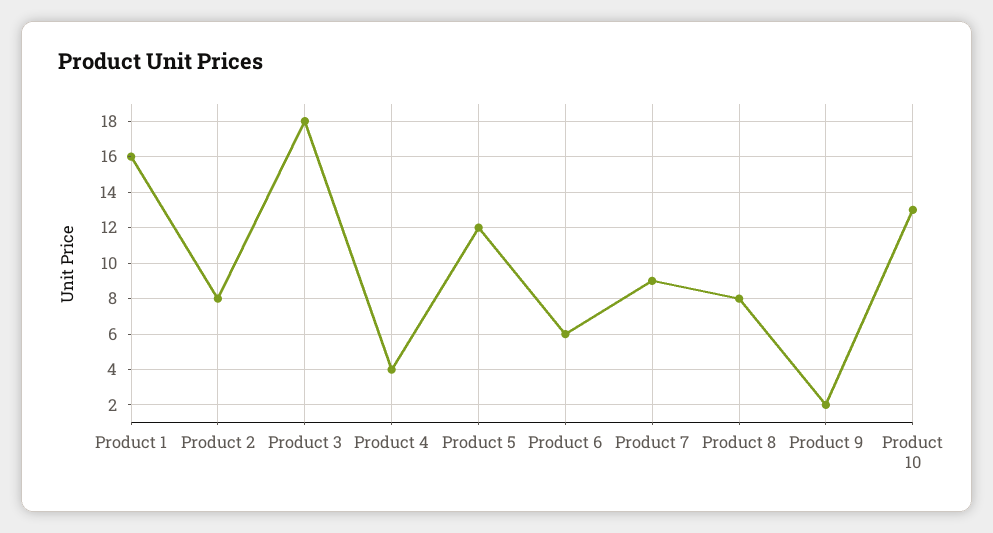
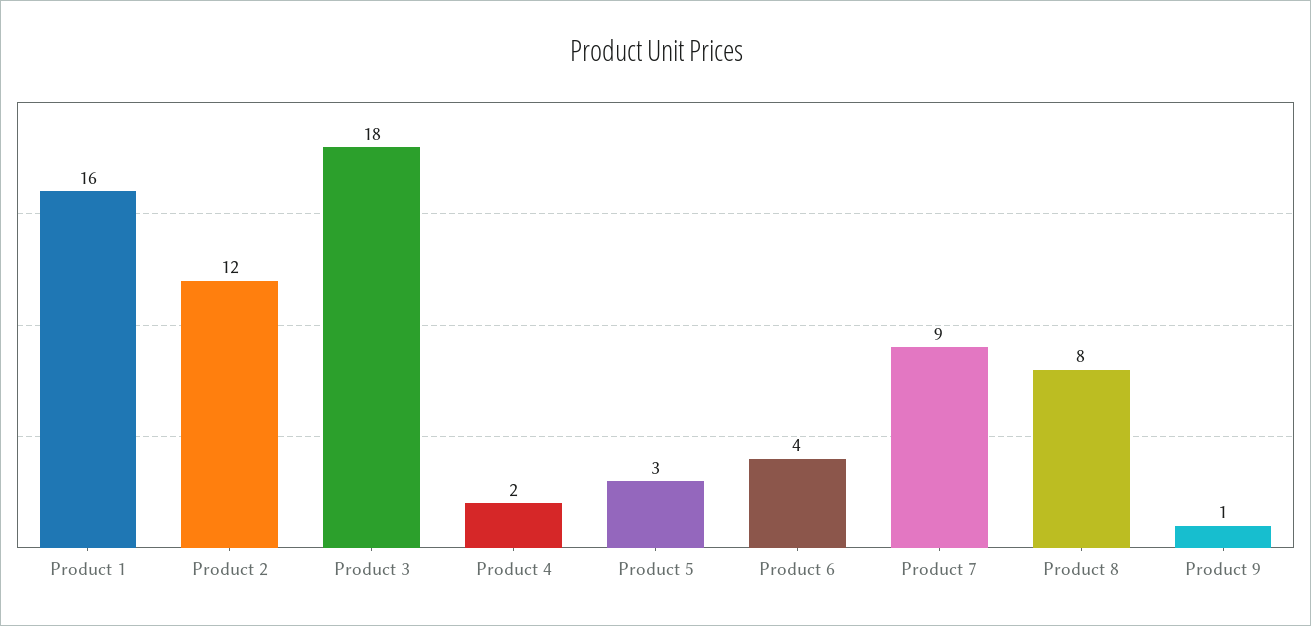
Product 2: 8 -> 12
Product 4: 4 -> 2
Product 5: 12 -> 3
Product 6: 6 -> 4
Product 9: 2 -> 1
Product 10: 13 -> none

